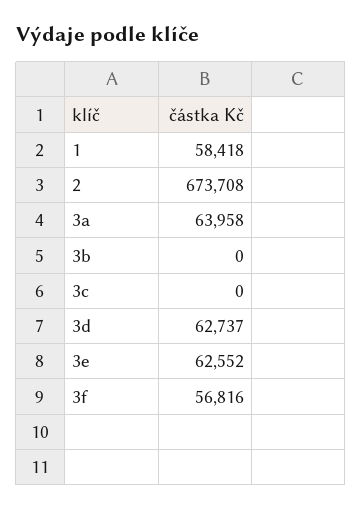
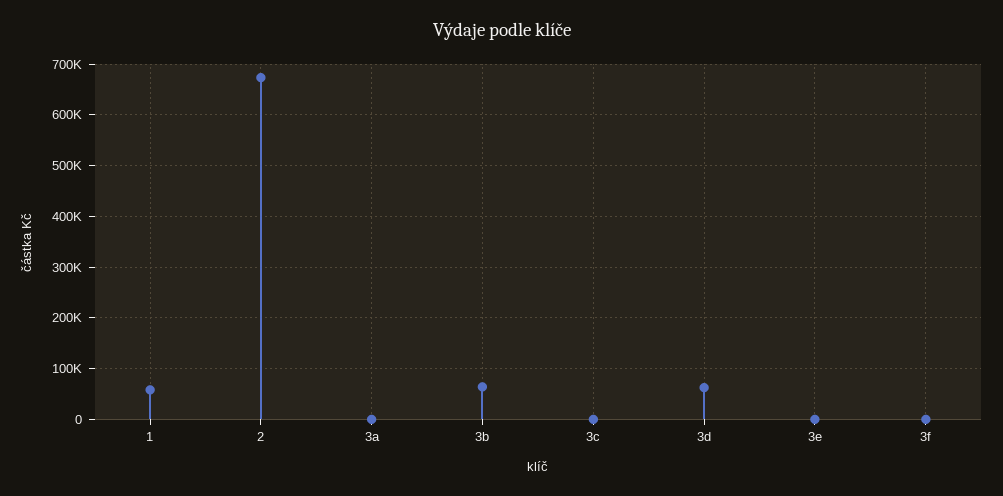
3a: 63958 -> 0
3b: 0 -> 60000
3e: 62552 -> 0
3f: 56816 -> 0

